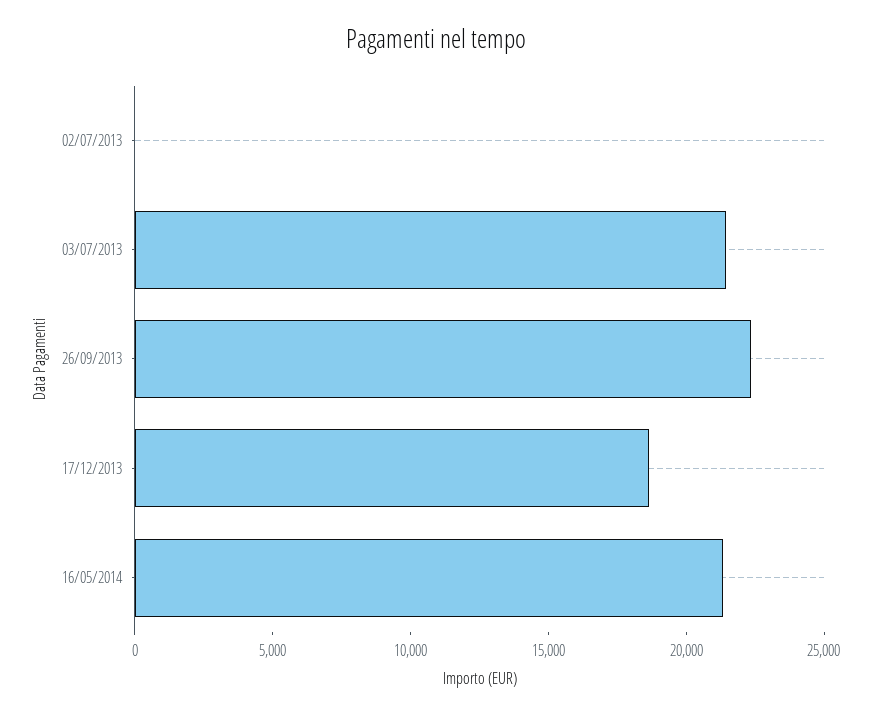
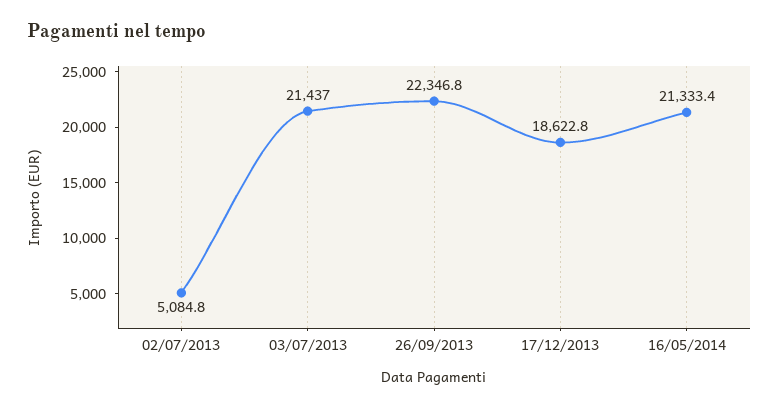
02/07/2013: 0 -> 5084.8

